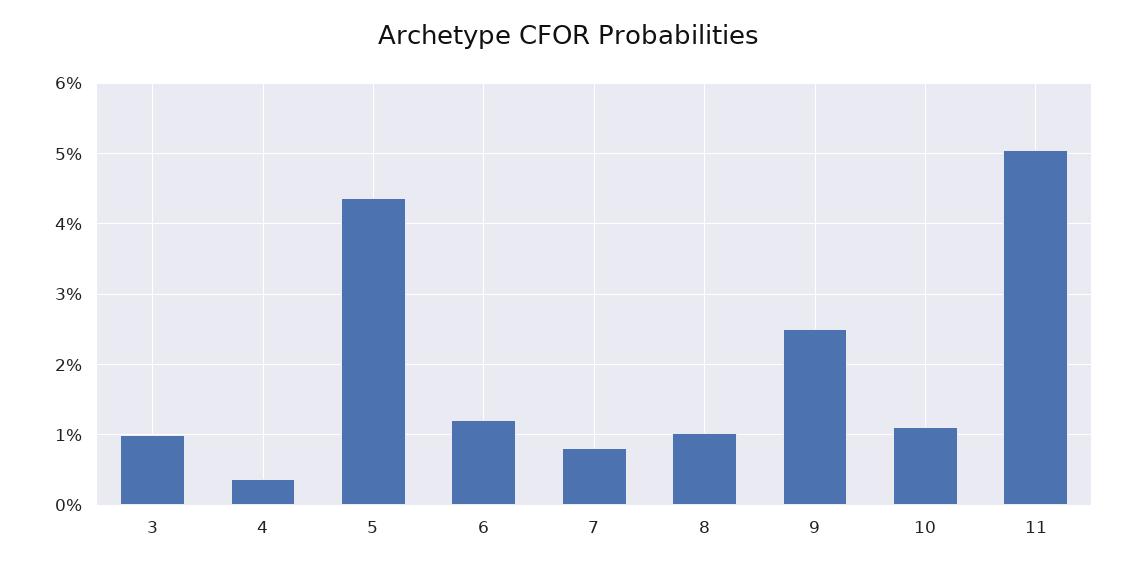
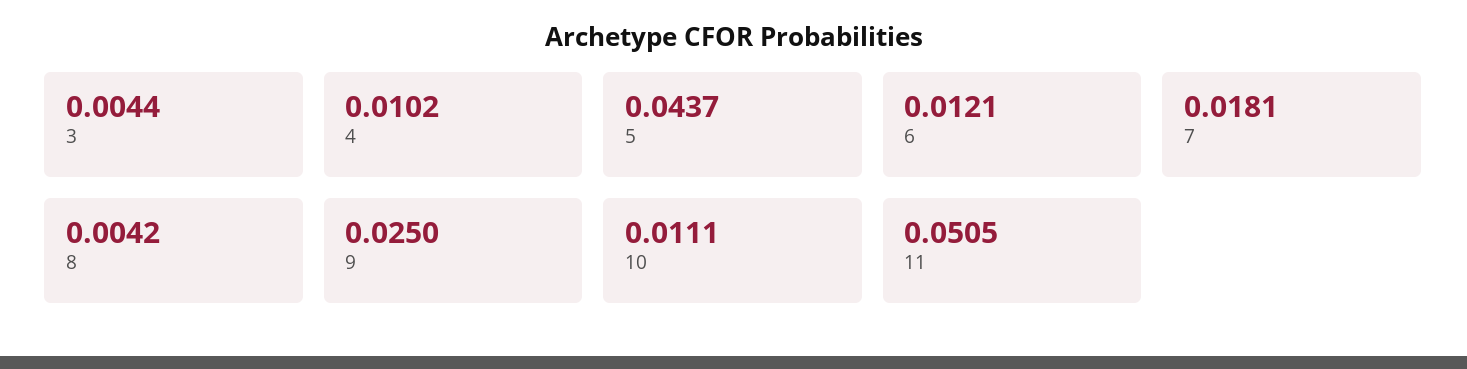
3: 0.01 -> 0.0044
4: 0.004 -> 0.0102
7: 0.008 -> 0.0181
8: 0.01 -> 0.0042

